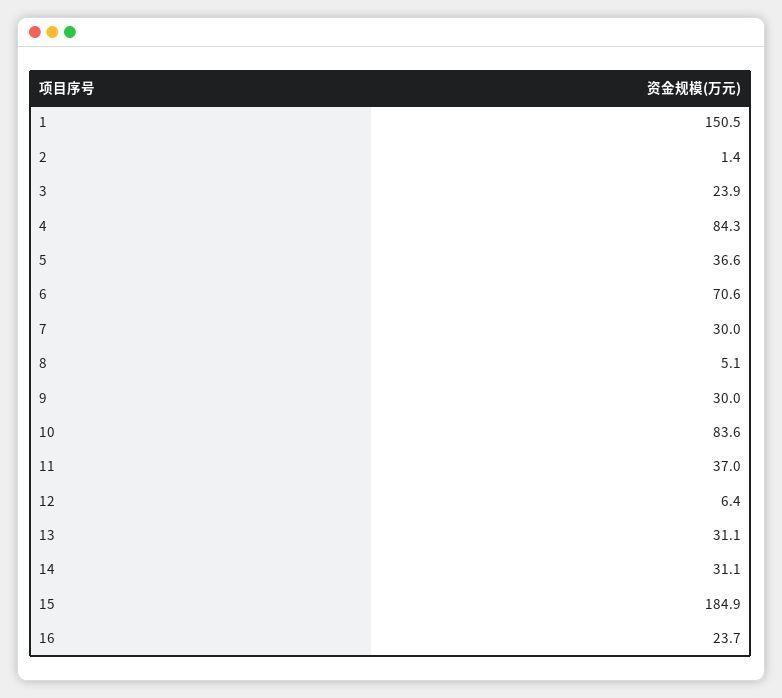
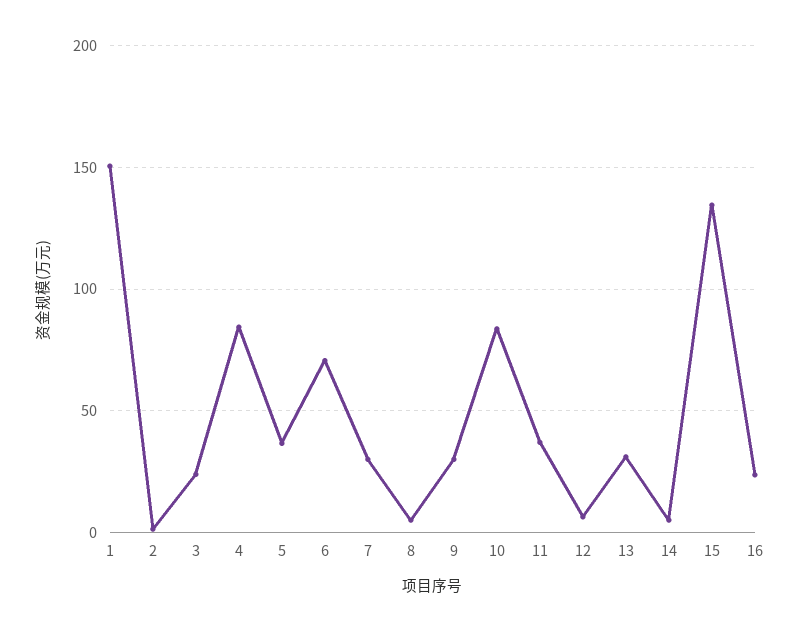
14: 31.1 -> 5
15: 184.9 -> 135

